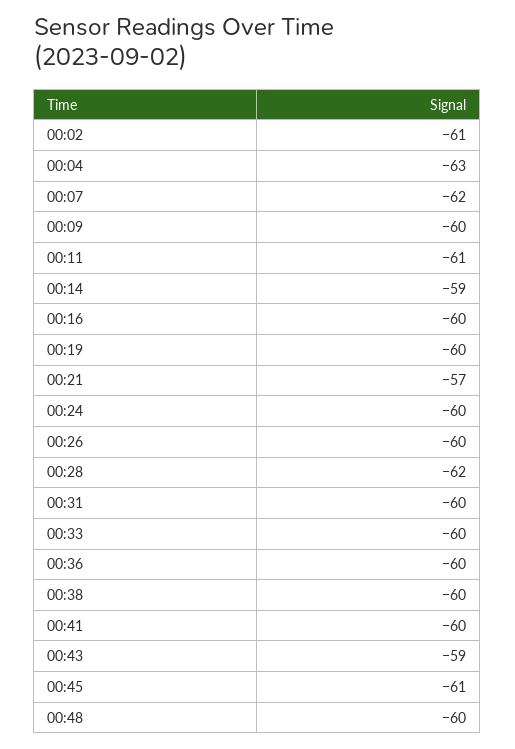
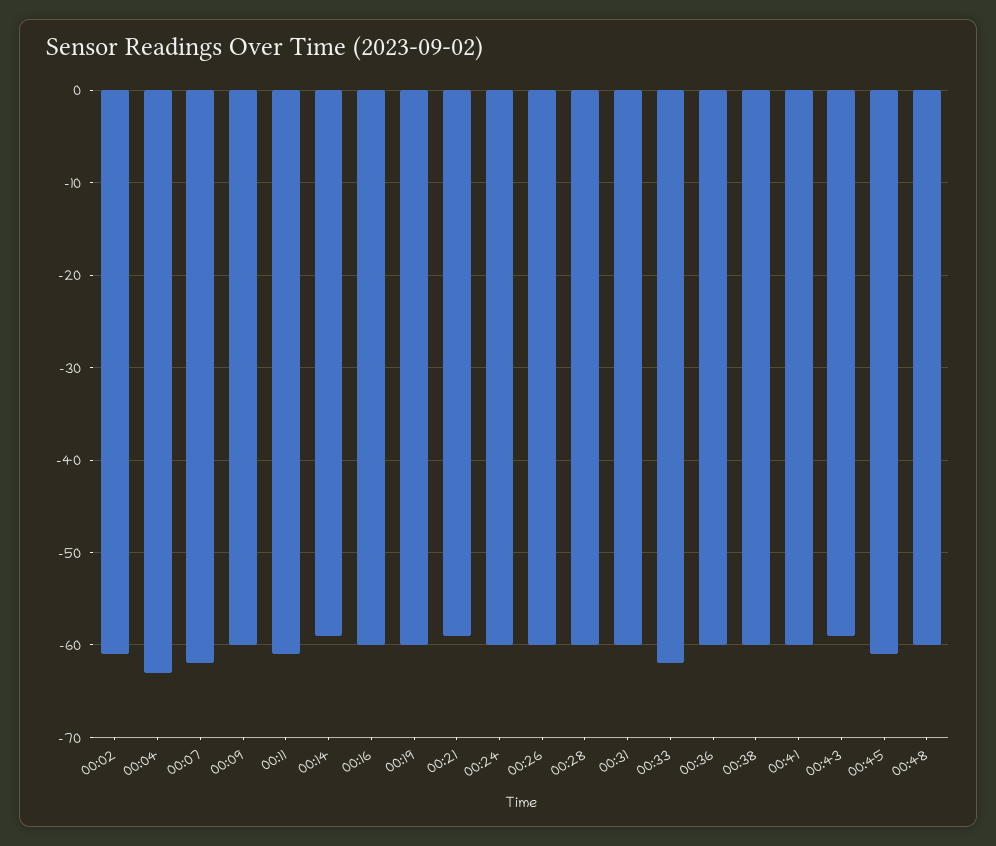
00:21: -57 -> -59
00:28: -62 -> -60
00:33: -60 -> -62

